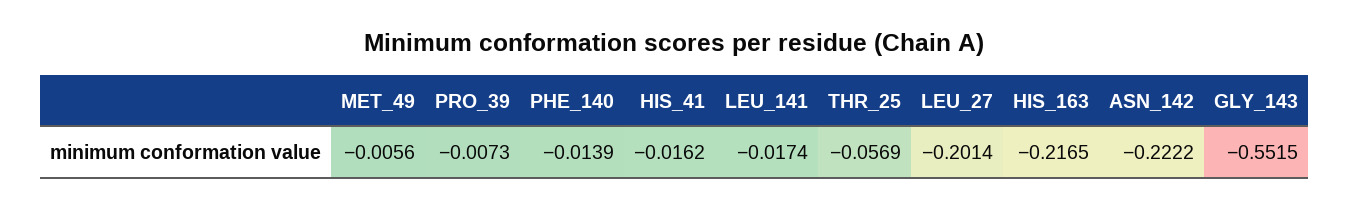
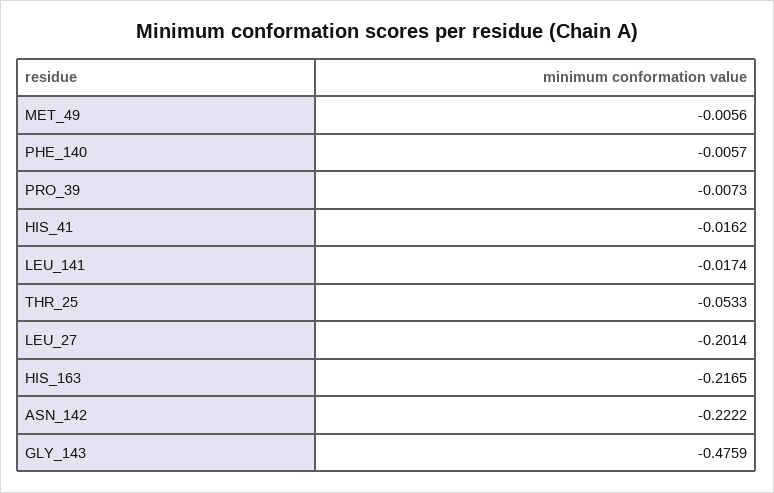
PHE_140: -0.0139 -> -0.0057
THR_25: -0.0569 -> -0.0533
GLY_143: -0.5515 -> -0.4759

